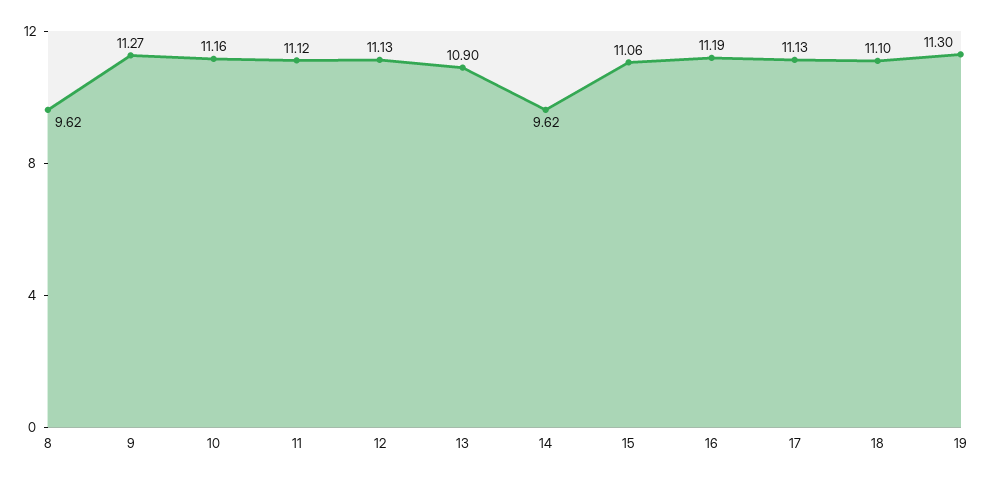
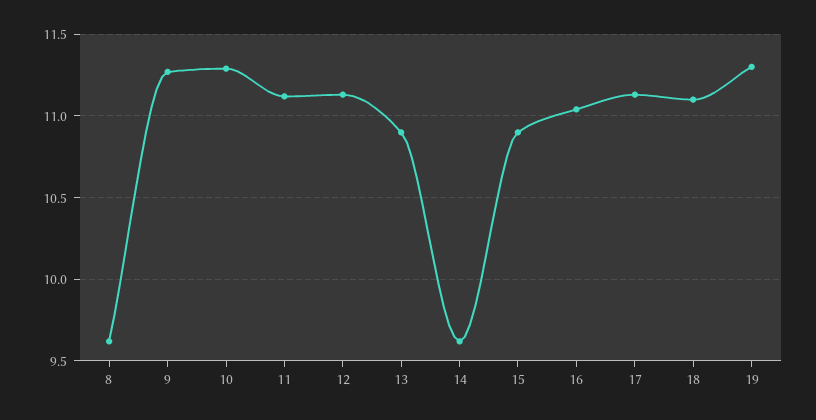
10: 11.16 -> 11.3
15: 11.06 -> 10.9
16: 11.19 -> 11.05

